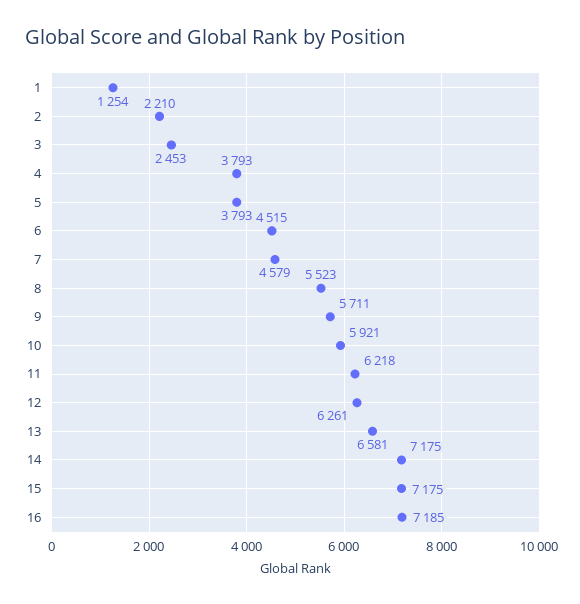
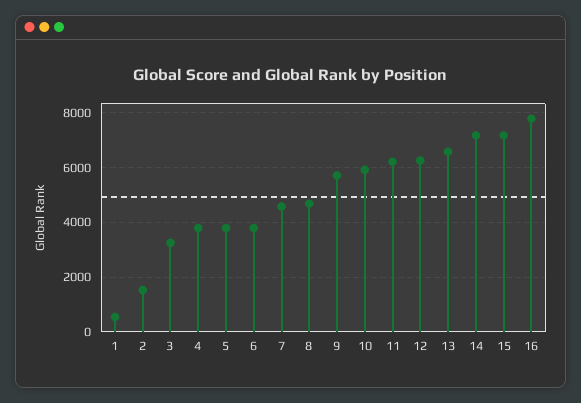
1: 1254 -> 500
2: 2210 -> 1500
3: 2453 -> 3250
6: 4515 -> 3750
8: 5523 -> 4750
16: 7185 -> 7750

